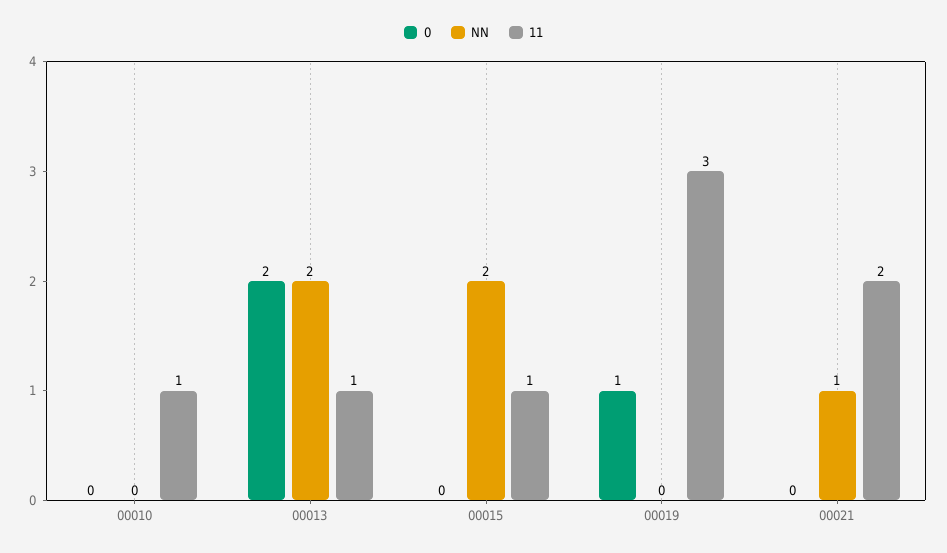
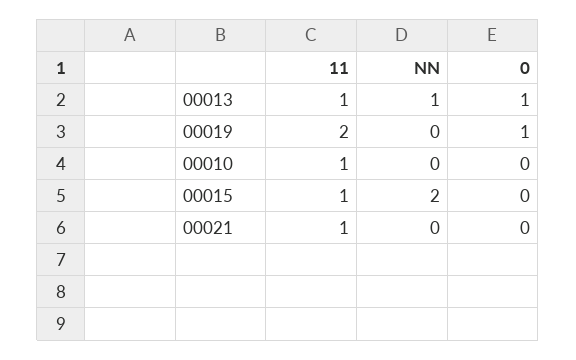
0, 00013: 2 -> 1
NN, 00013: 2 -> 1
11, 00019: 3 -> 2
NN, 00021: 1 -> 0
11, 00021: 2 -> 1

